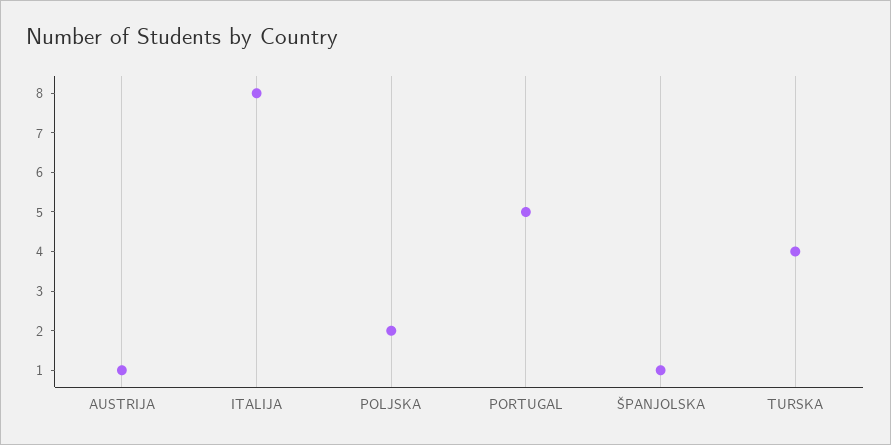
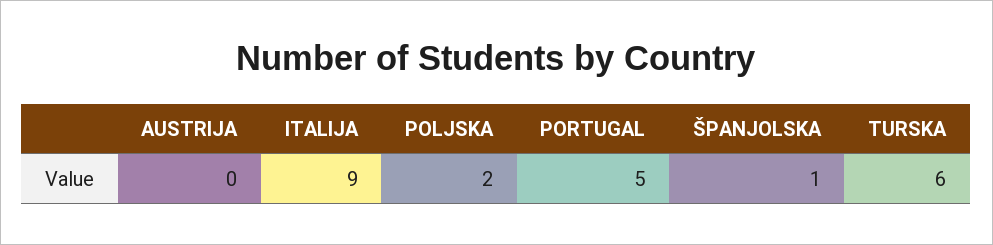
AUSTRIJA: 1 -> 0
ITALIJA: 8 -> 9
TURSKA: 4 -> 6

